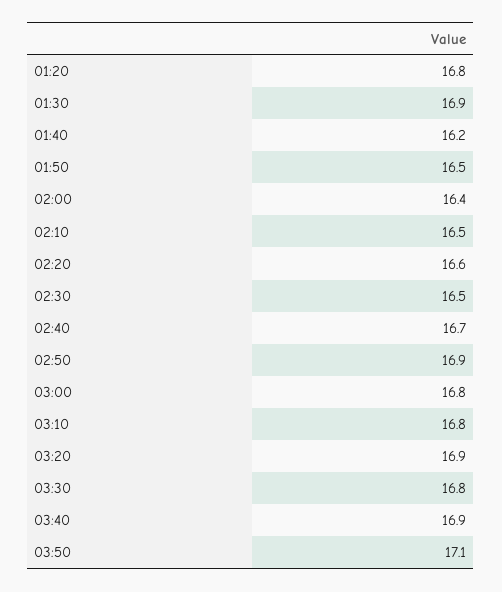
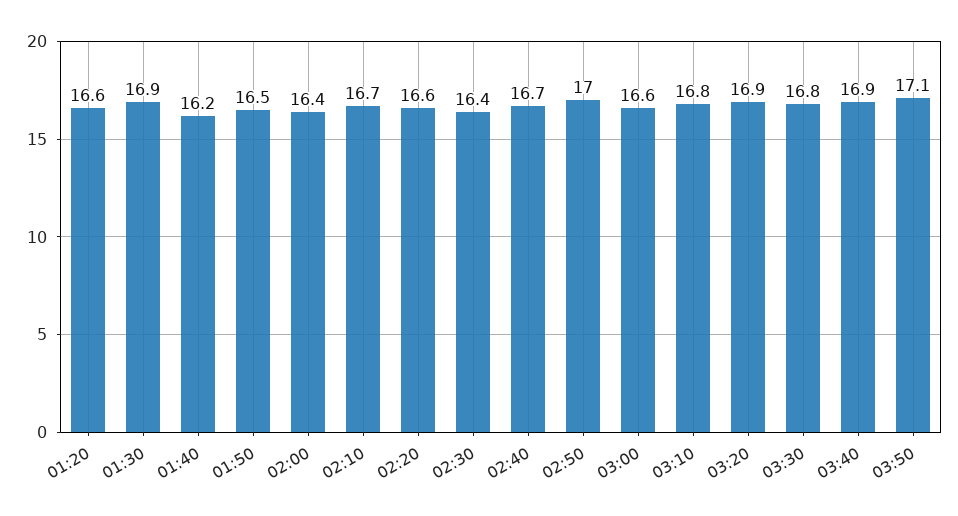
01:20: 16.8 -> 16.6
02:10: 16.5 -> 16.7
02:30: 16.5 -> 16.4
02:50: 16.9 -> 17
03:00: 16.8 -> 16.6

